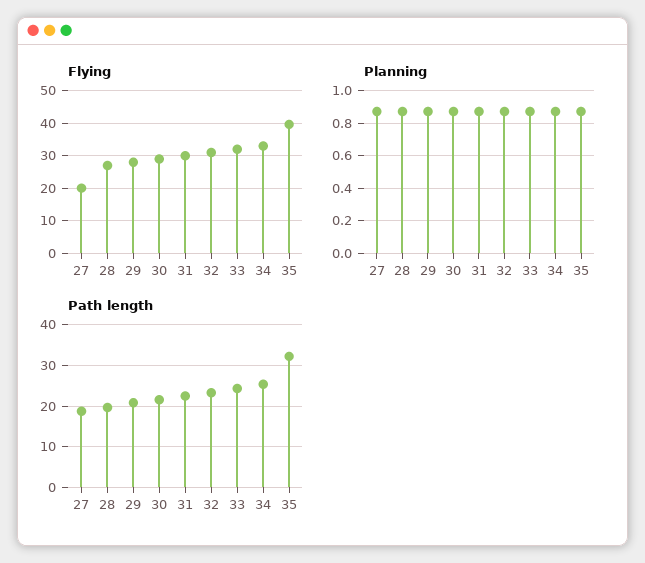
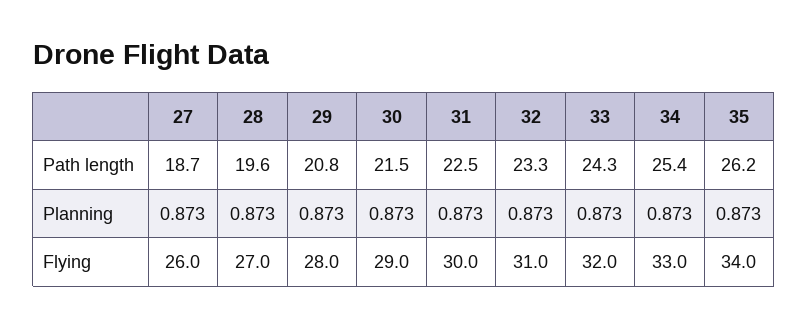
Flying, 27: 20 -> 26
Flying, 35: 40 -> 34
Path length, 35: 32 -> 26.2

